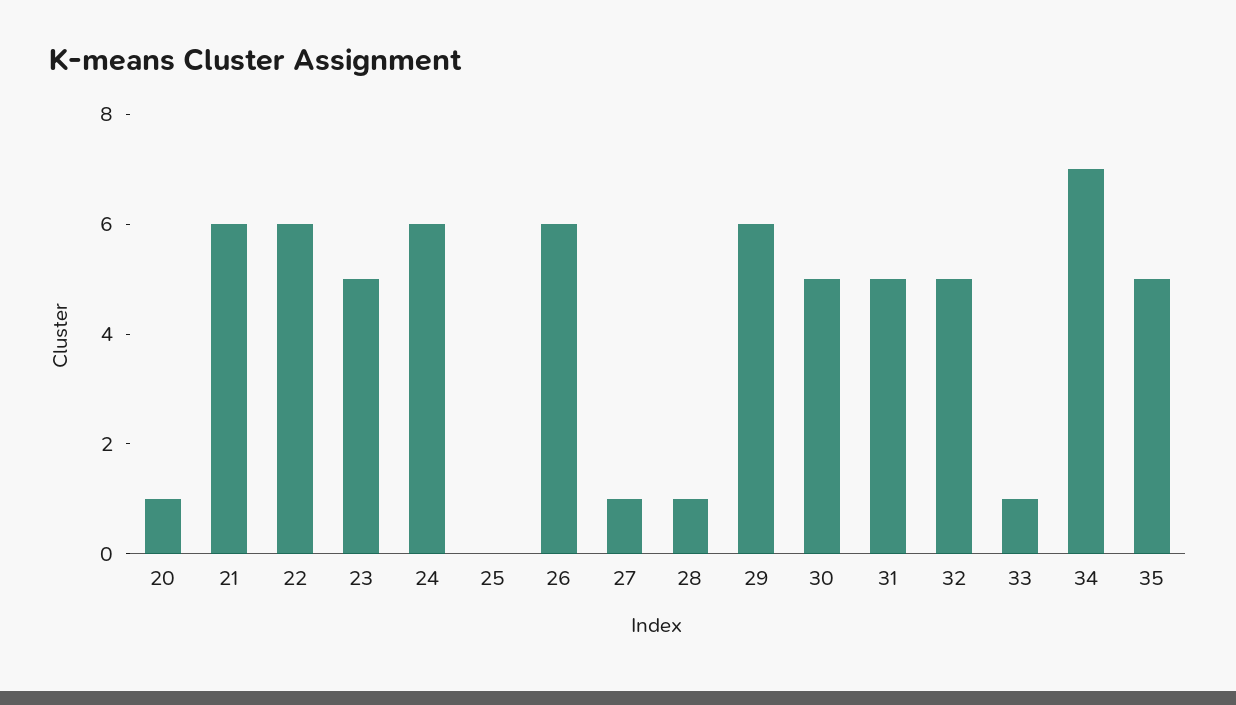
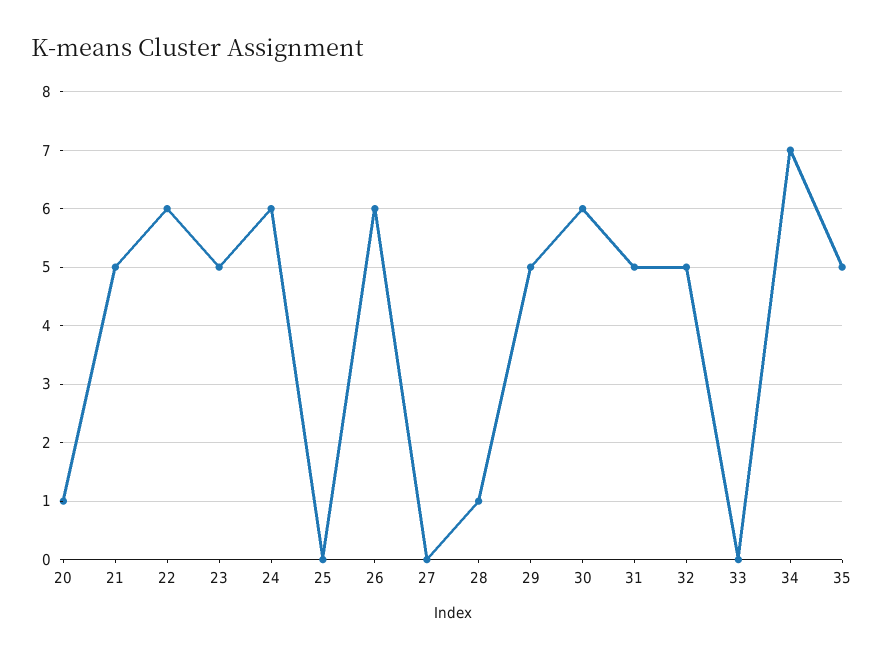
21: 6 -> 5
27: 1 -> 0
29: 6 -> 5
30: 5 -> 6
33: 1 -> 0

